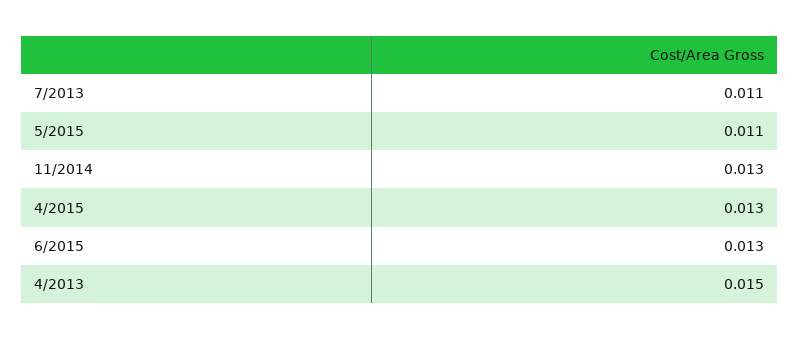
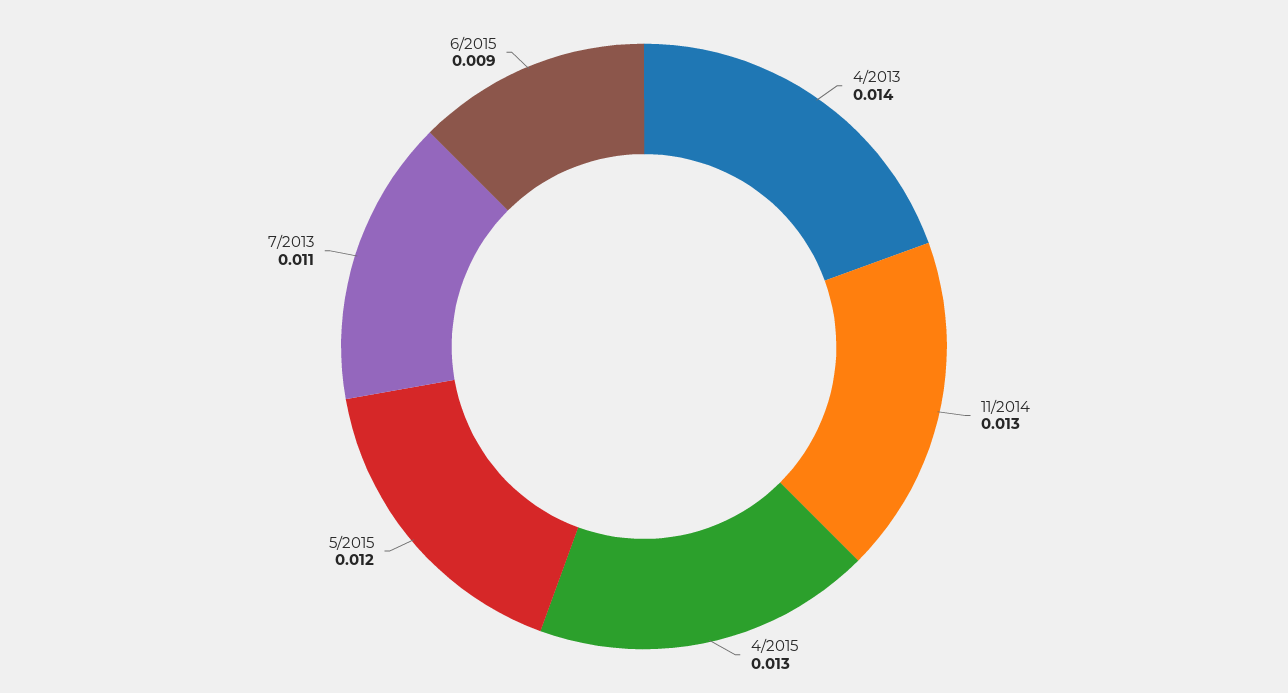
5/2015: 0.011 -> 0.012
6/2015: 0.013 -> 0.009
4/2013: 0.015 -> 0.014

